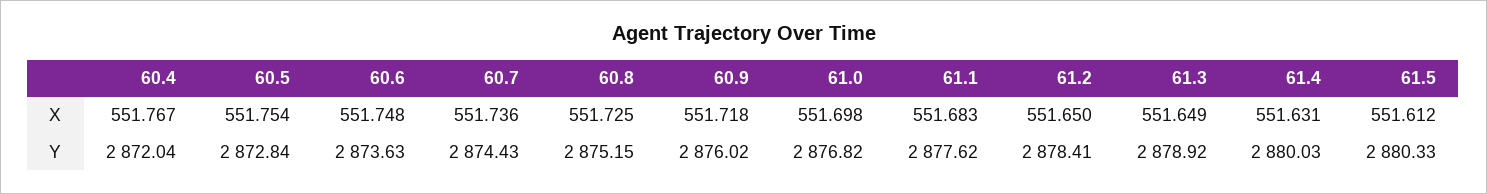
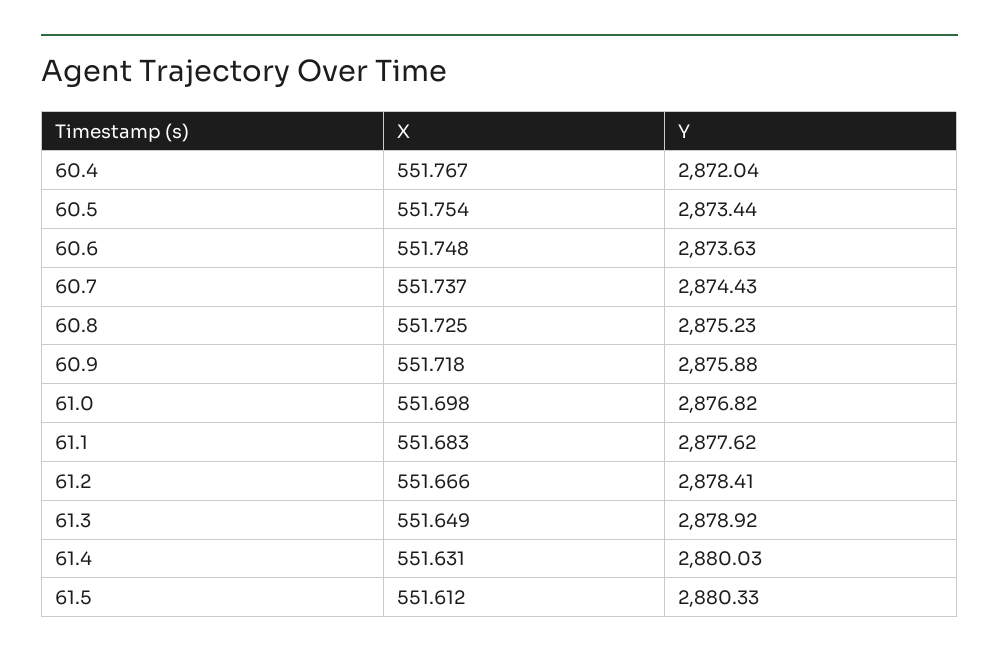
60.7, X: 551.736 -> 551.737
61.2, X: 551.65 -> 551.666
60.5, Y: 2872.84 -> 2873.44
60.8, Y: 2875.15 -> 2875.23
60.9, Y: 2876.02 -> 2875.88

